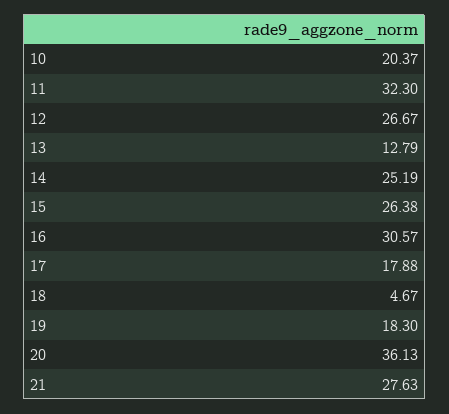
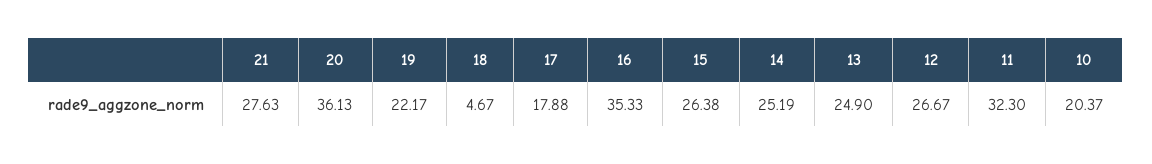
13: 12.79 -> 24.9
16: 30.57 -> 35.33
19: 18.3 -> 22.17

